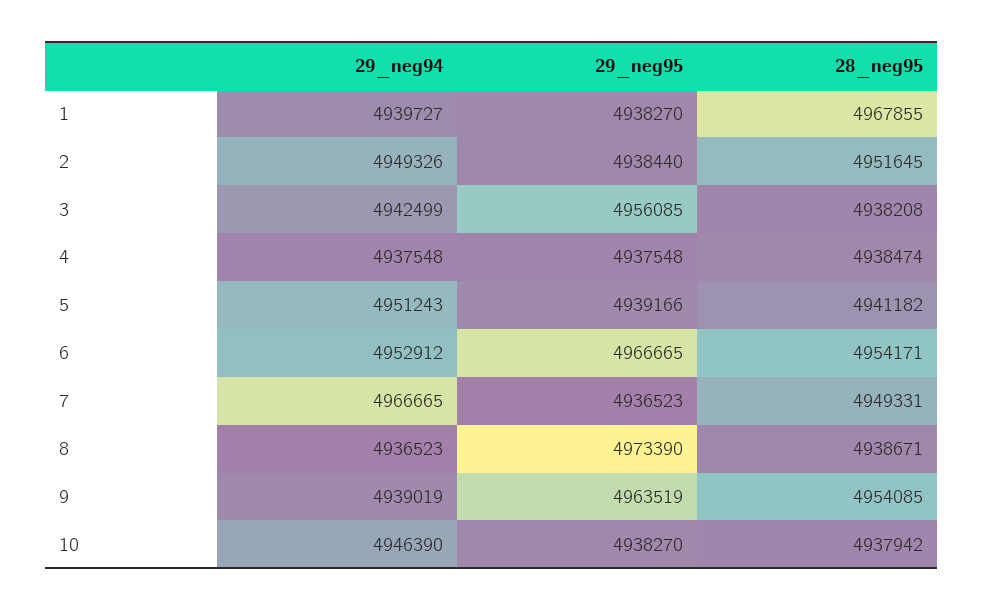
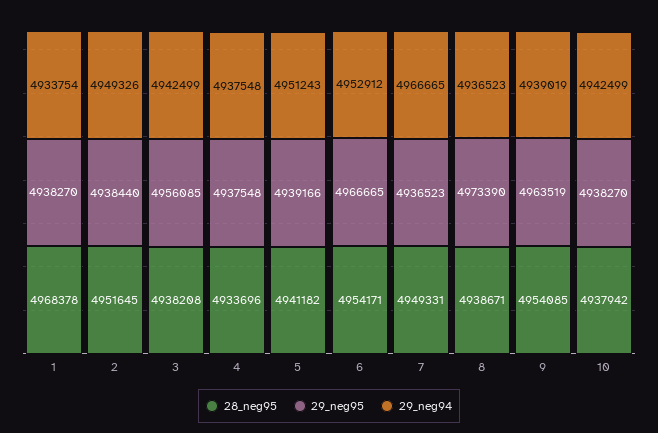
29_neg94, 1: 4939727 -> 4933754
28_neg95, 1: 4967855 -> 4968378
28_neg95, 4: 4938474 -> 4933696
29_neg94, 10: 4946390 -> 4942499

